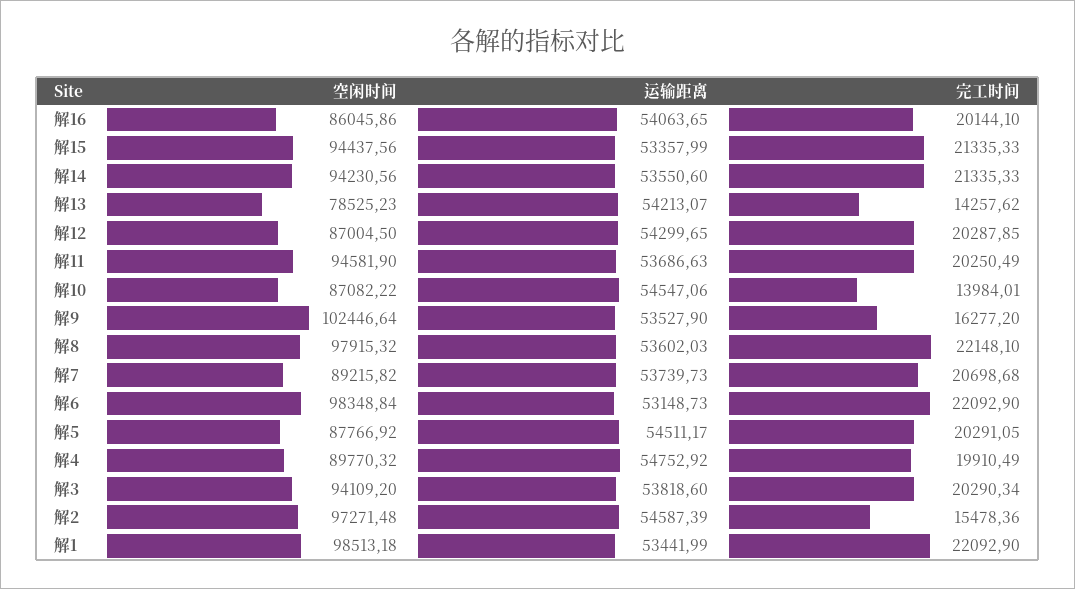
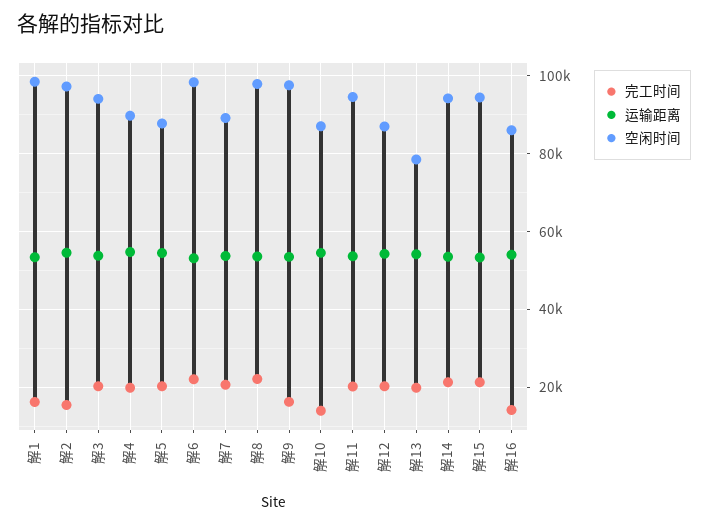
完工时间, 解16: 20144.1 -> 14000
完工时间, 解13: 14257.62 -> 20000
空闲时间, 解9: 102446.64 -> 98000
完工时间, 解1: 22092.9 -> 16000

